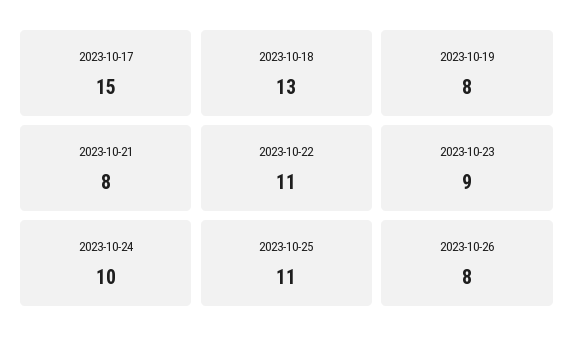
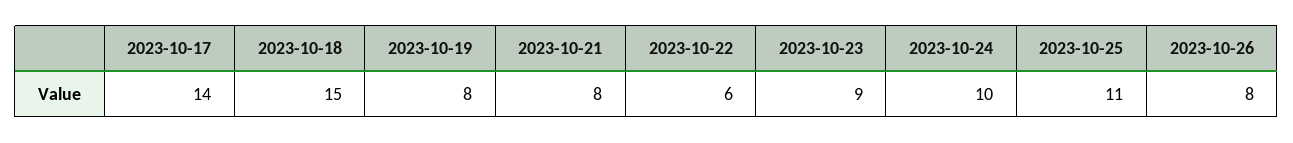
2023-10-17: 15 -> 14
2023-10-18: 13 -> 15
2023-10-22: 11 -> 6

